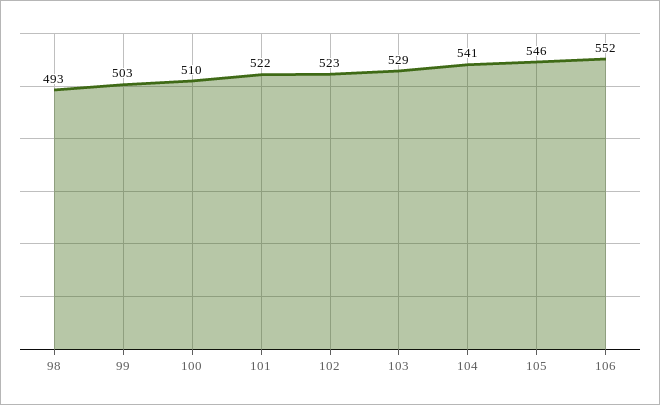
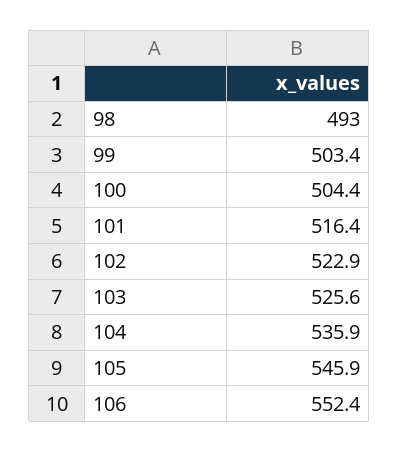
100: 510 -> 504.4
101: 522 -> 516.4
103: 529 -> 525.6
104: 541 -> 535.9

